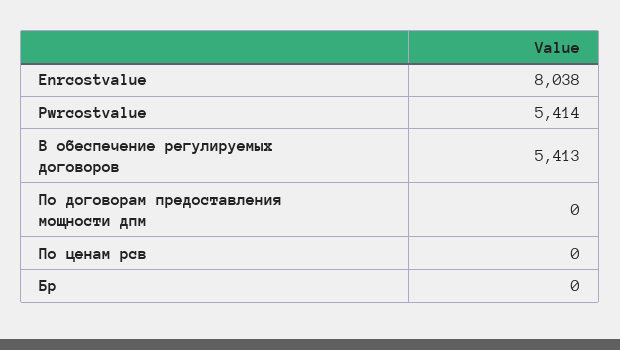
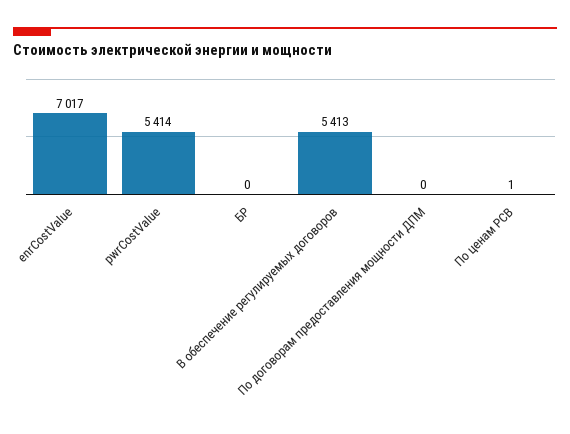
Enrcostvalue: 8038 -> 7017
По ценам рсв: 0 -> 1

